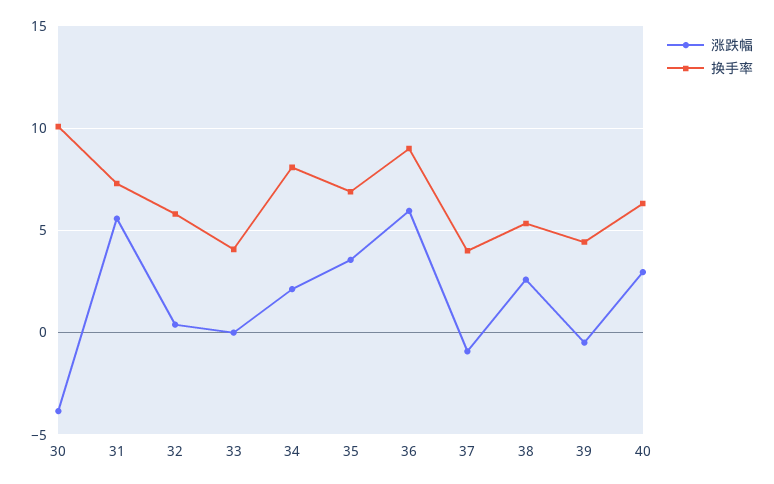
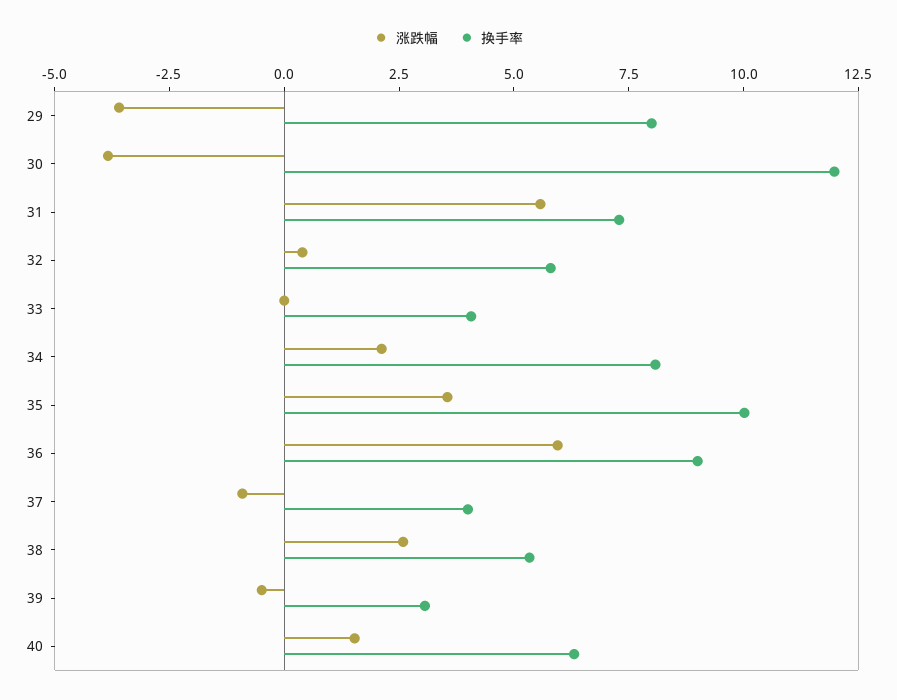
换手率, 30: 10 -> 12
换手率, 35: 7 -> 10
换手率, 39: 4.5 -> 3
涨跌幅, 40: 3 -> 1.5
涨跌幅, 29: none -> -3.5
换手率, 29: none -> 8

